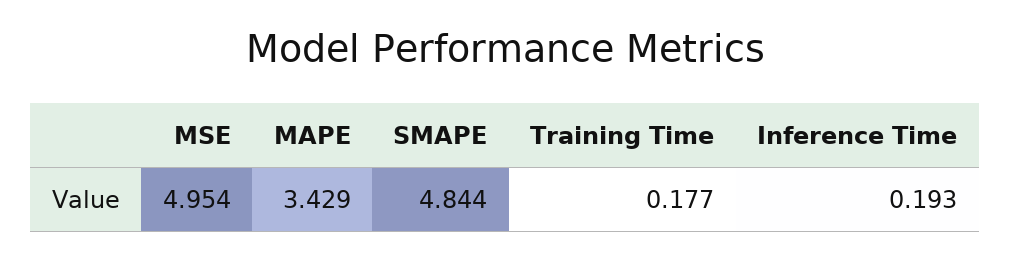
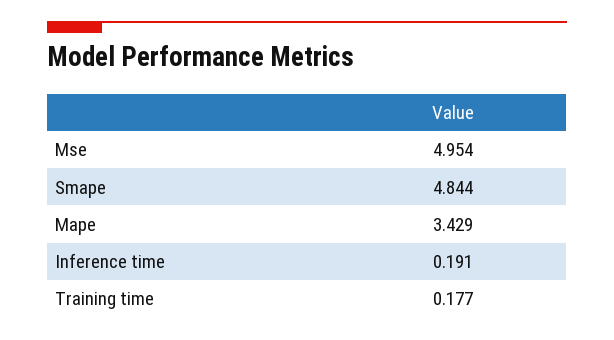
Inference Time: 0.193 -> 0.191

